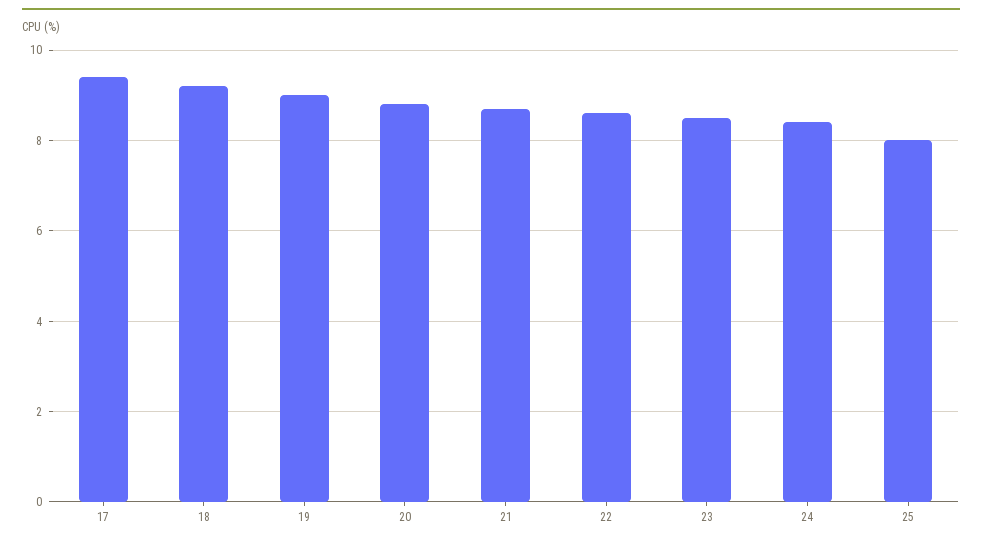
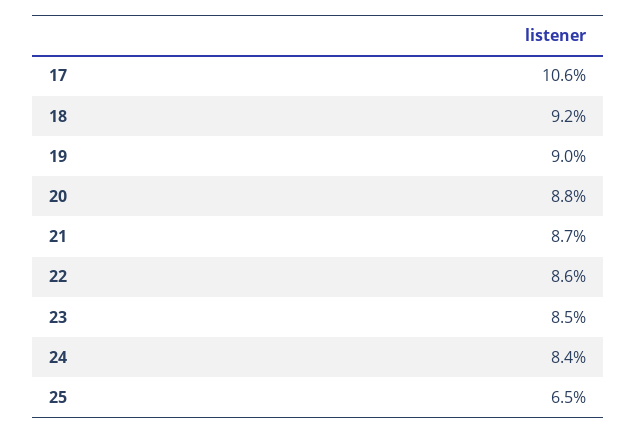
17: 9.5 -> 10.6
25: 8 -> 6.5

